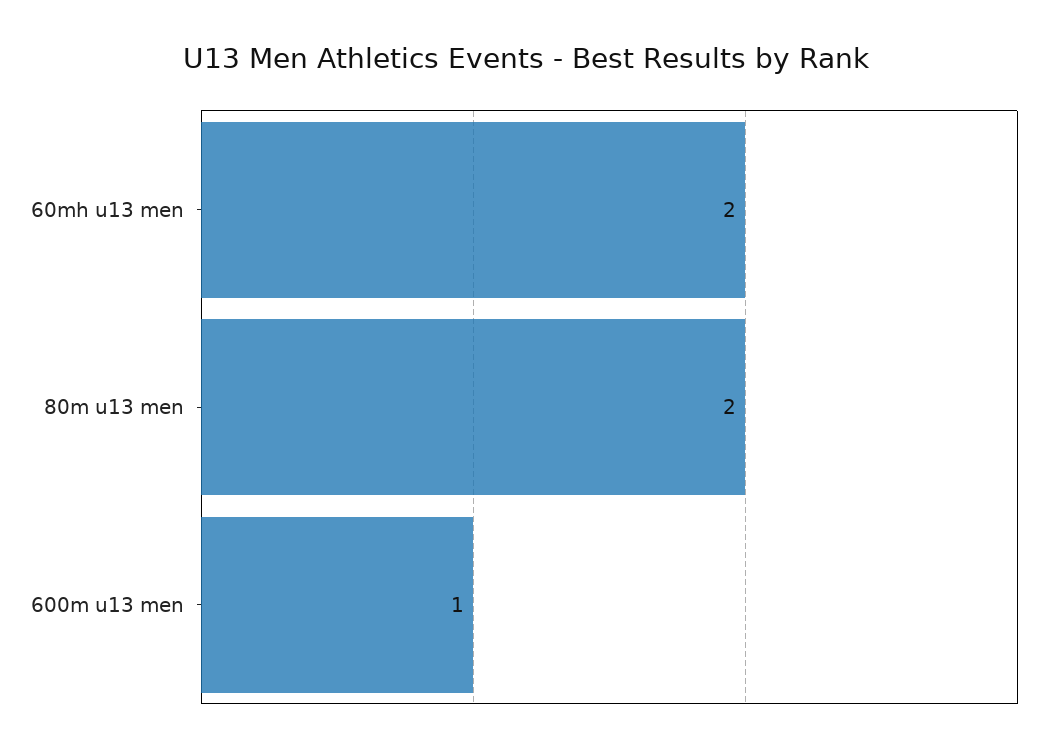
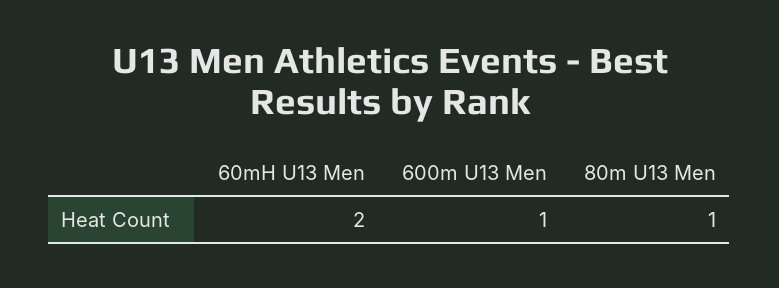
80m u13 men: 2 -> 1

